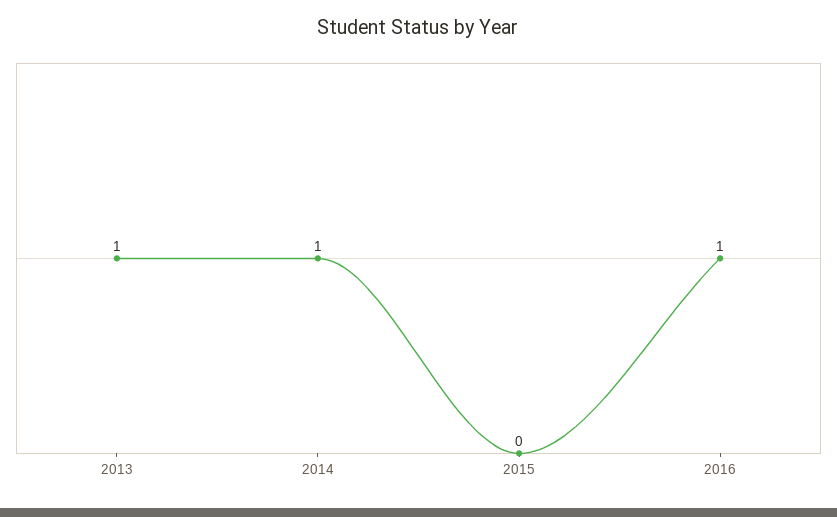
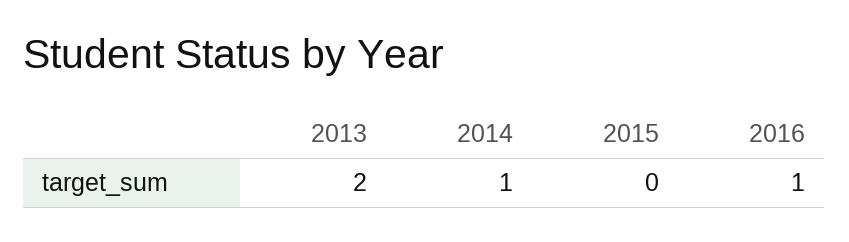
2013: 1 -> 2

